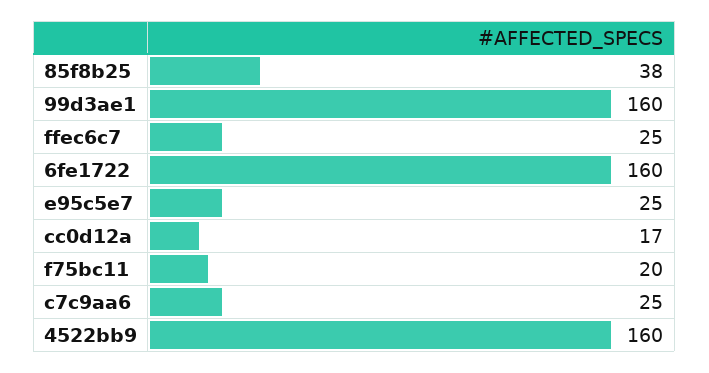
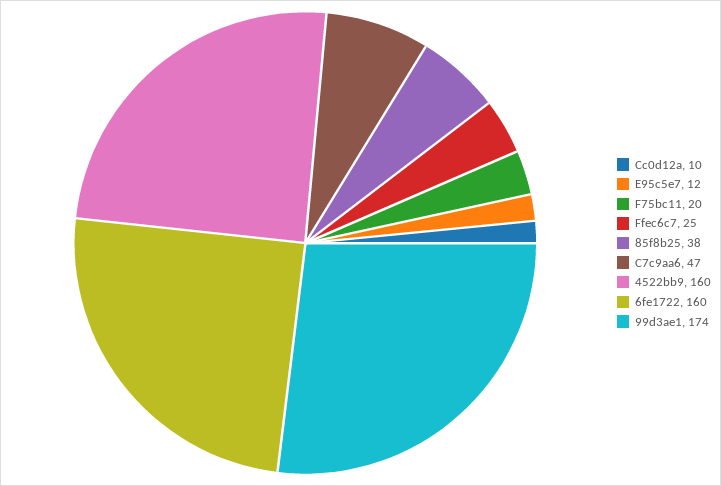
99d3ae1: 160 -> 174
e95c5e7: 25 -> 12
cc0d12a: 17 -> 10
c7c9aa6: 25 -> 47

